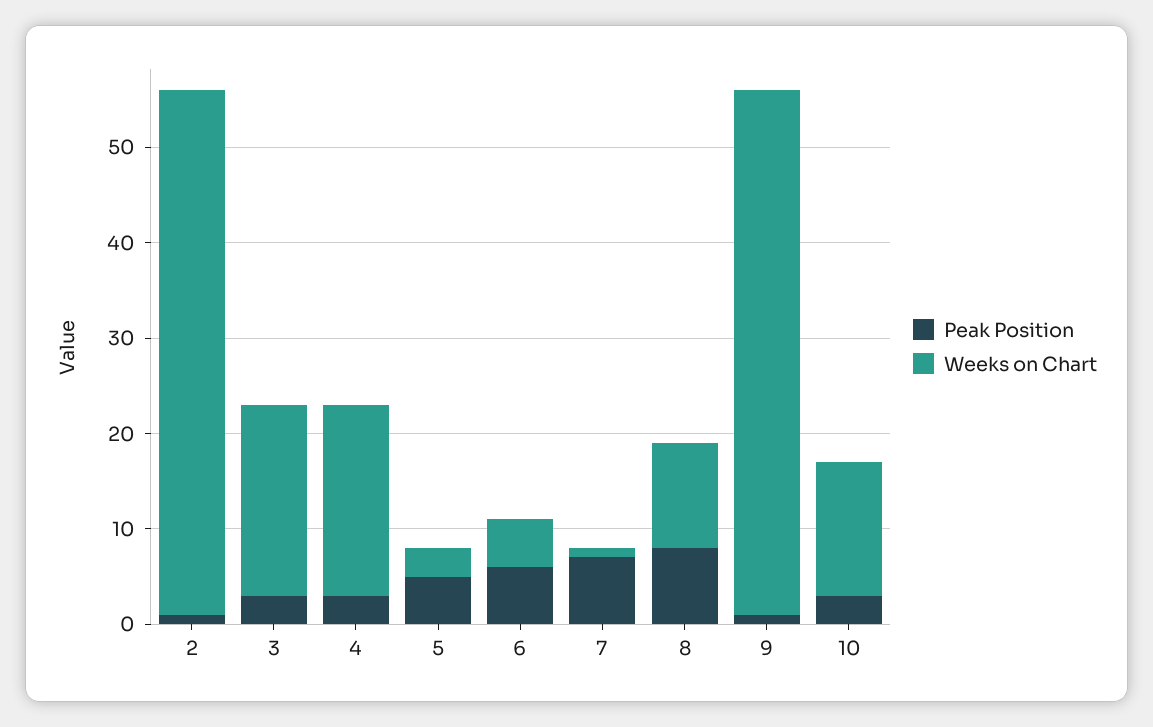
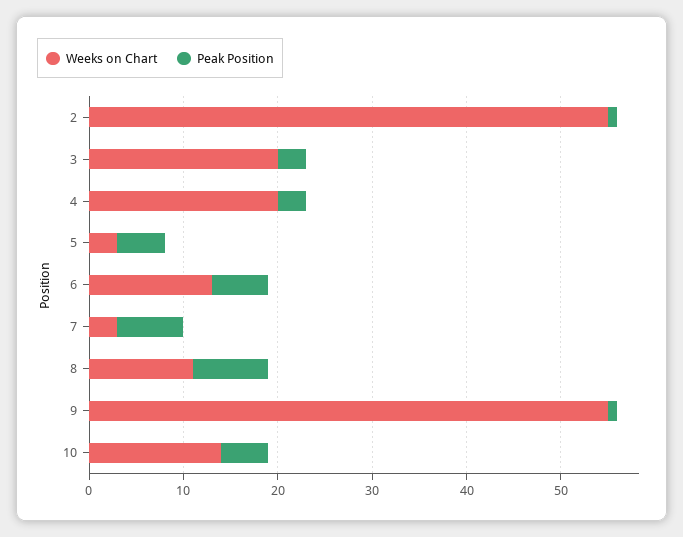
Weeks on Chart, 6: 5 -> 13
Weeks on Chart, 7: 1 -> 3
Peak Position, 10: 3 -> 5

